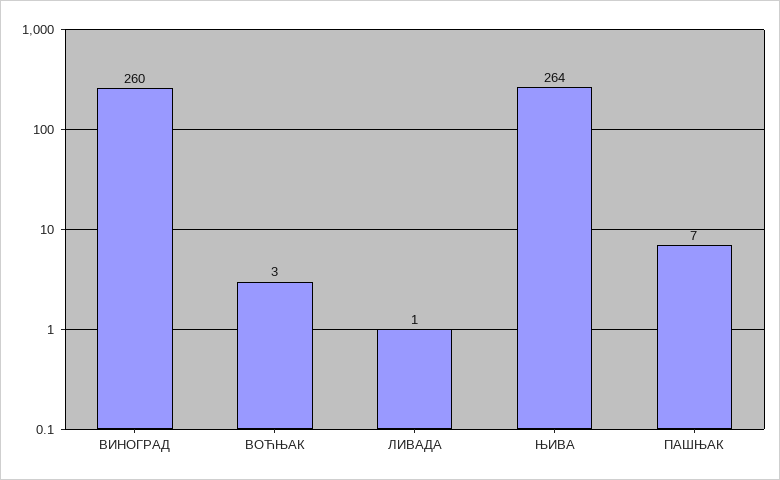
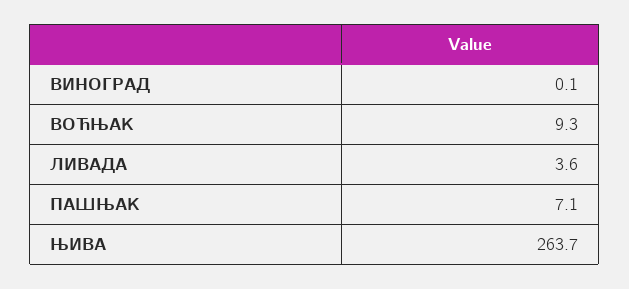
ВИНОГРАД: 260 -> 0.1
ВОЋЊАК: 3 -> 9.3
ЛИВАДА: 1 -> 3.6

